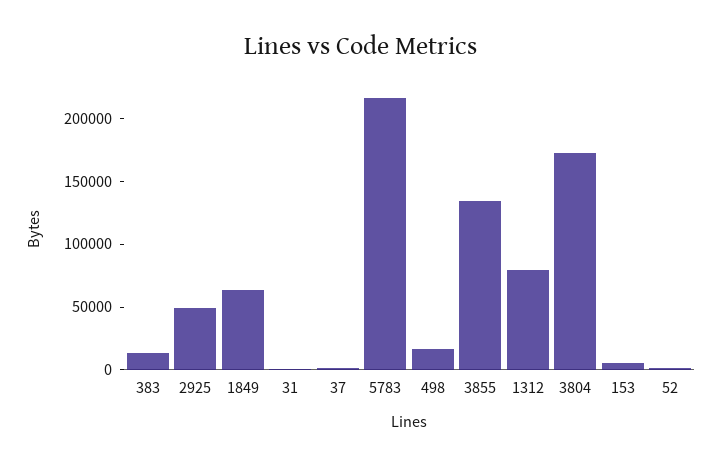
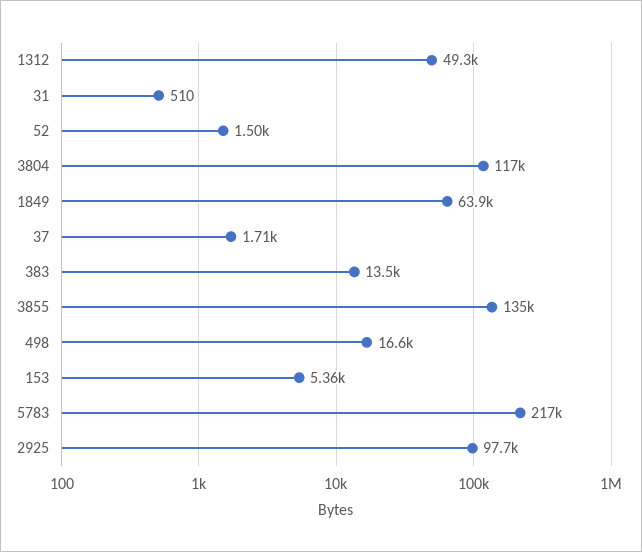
2925: 50000 -> 97700
1312: 80000 -> 49300
3804: 170000 -> 117000

